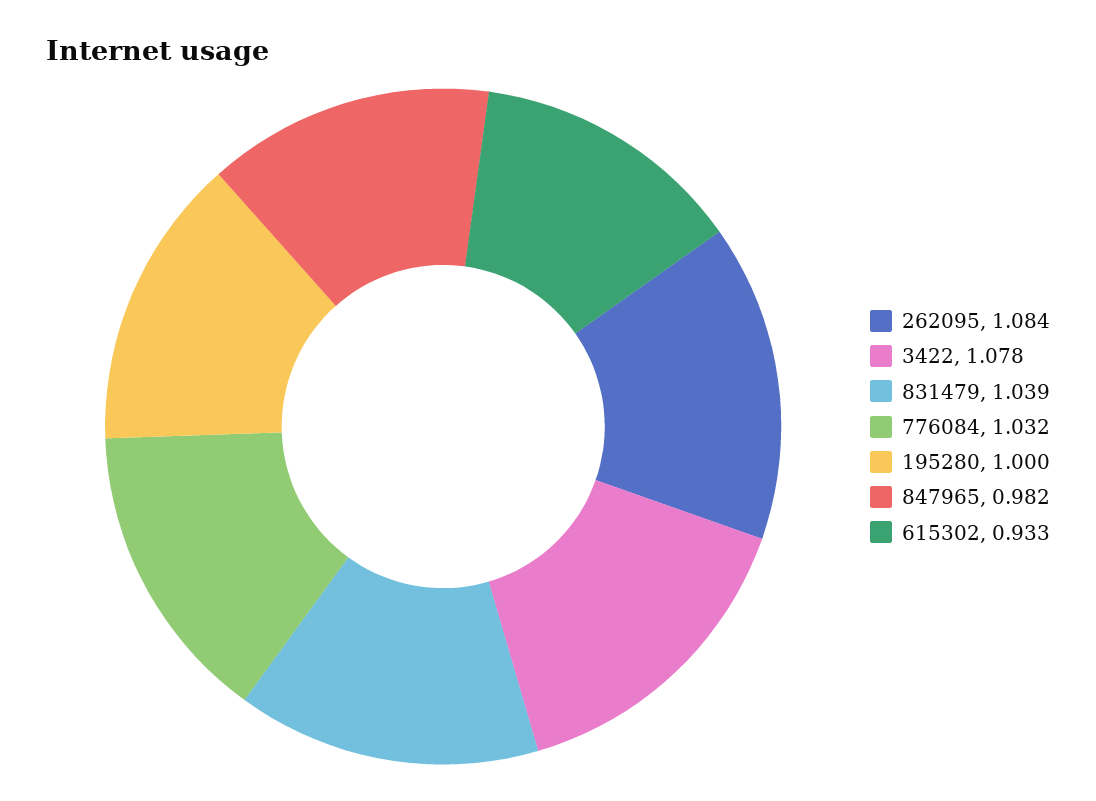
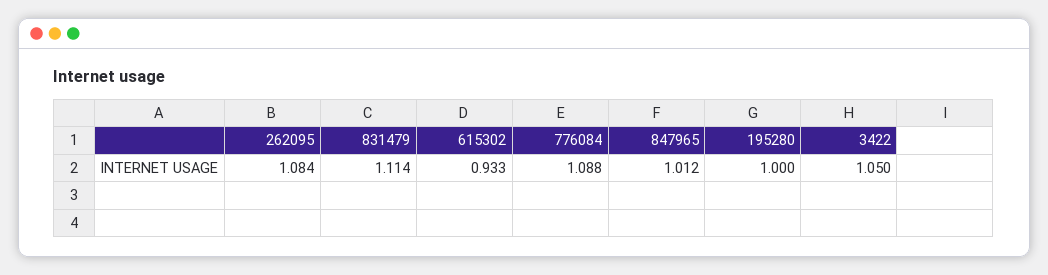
3422: 1.078 -> 1.05
831479: 1.039 -> 1.114
776084: 1.032 -> 1.088
847965: 0.982 -> 1.012

